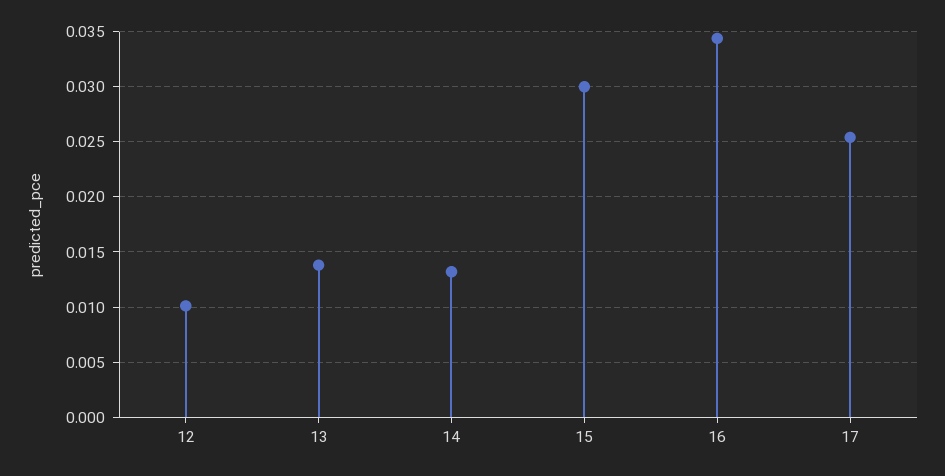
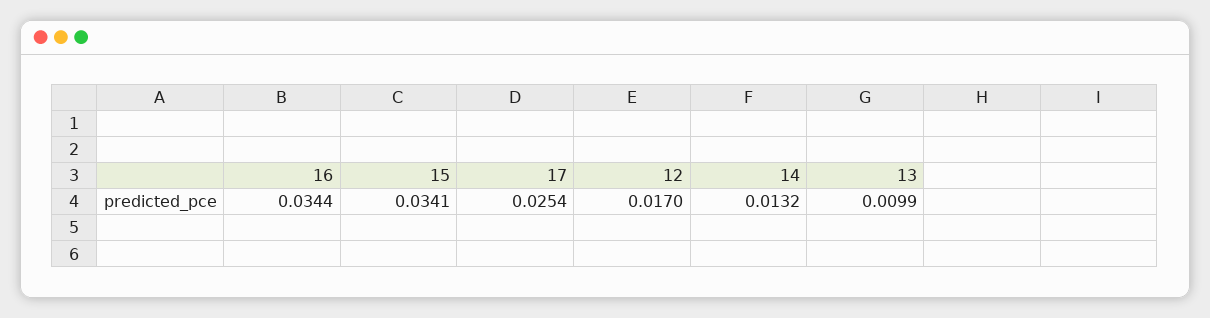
12: 0.01 -> 0.017
13: 0.014 -> 0.0099
15: 0.03 -> 0.0341

